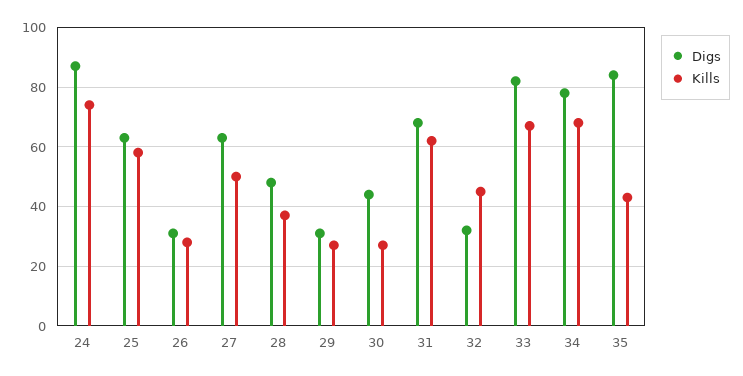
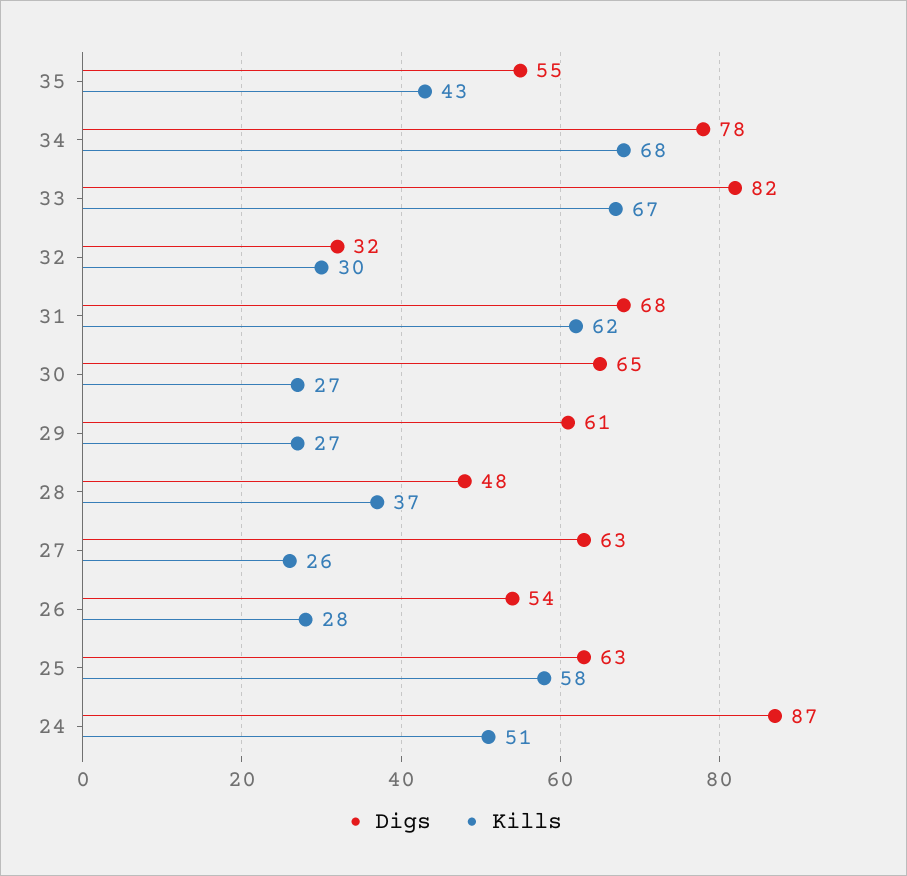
Kills, 24: 75 -> 51
Digs, 26: 30 -> 54
Kills, 27: 50 -> 26
Digs, 29: 30 -> 61
Digs, 30: 45 -> 65
Kills, 32: 45 -> 30
Digs, 35: 85 -> 55

